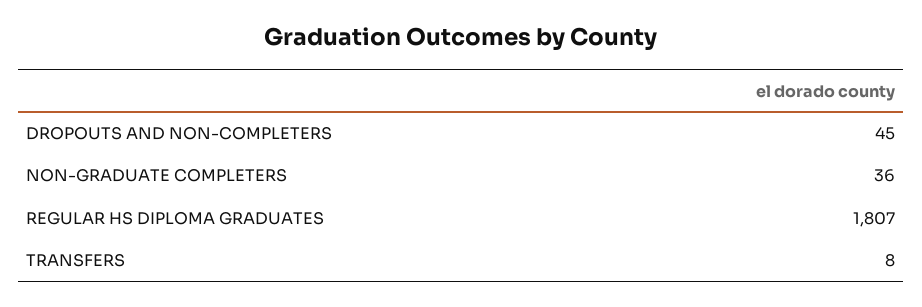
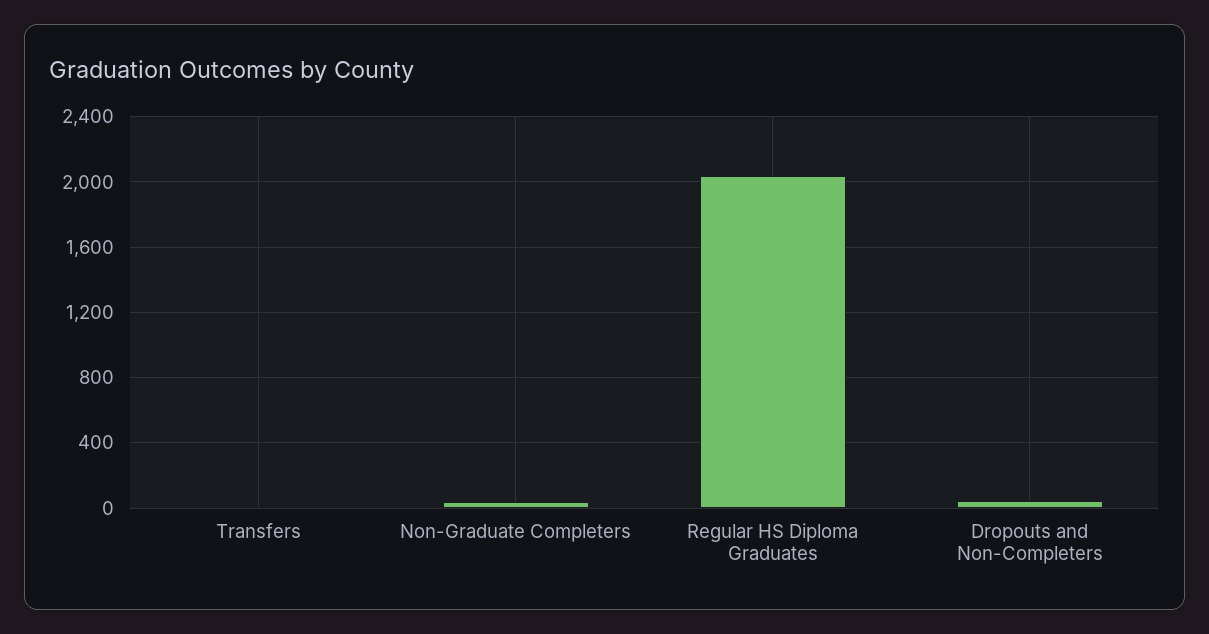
REGULAR HS DIPLOMA GRADUATES: 1807 -> 2050

